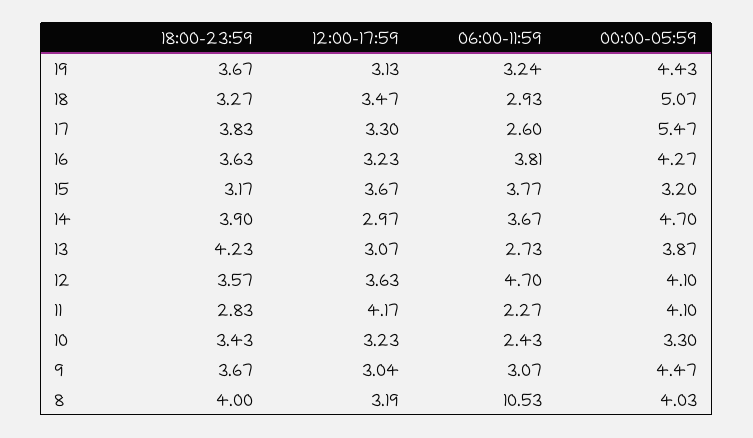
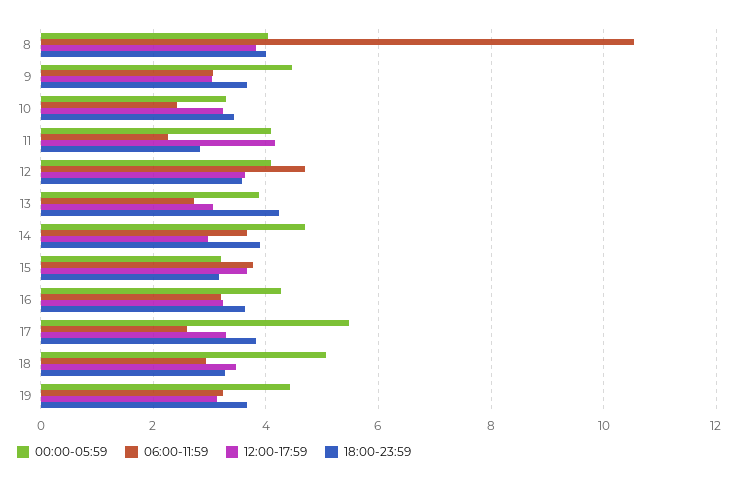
06:00-11:59, 16: 3.81 -> 3.2
12:00-17:59, 8: 3.19 -> 3.8

